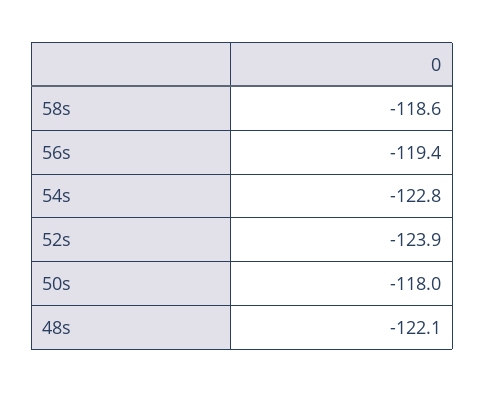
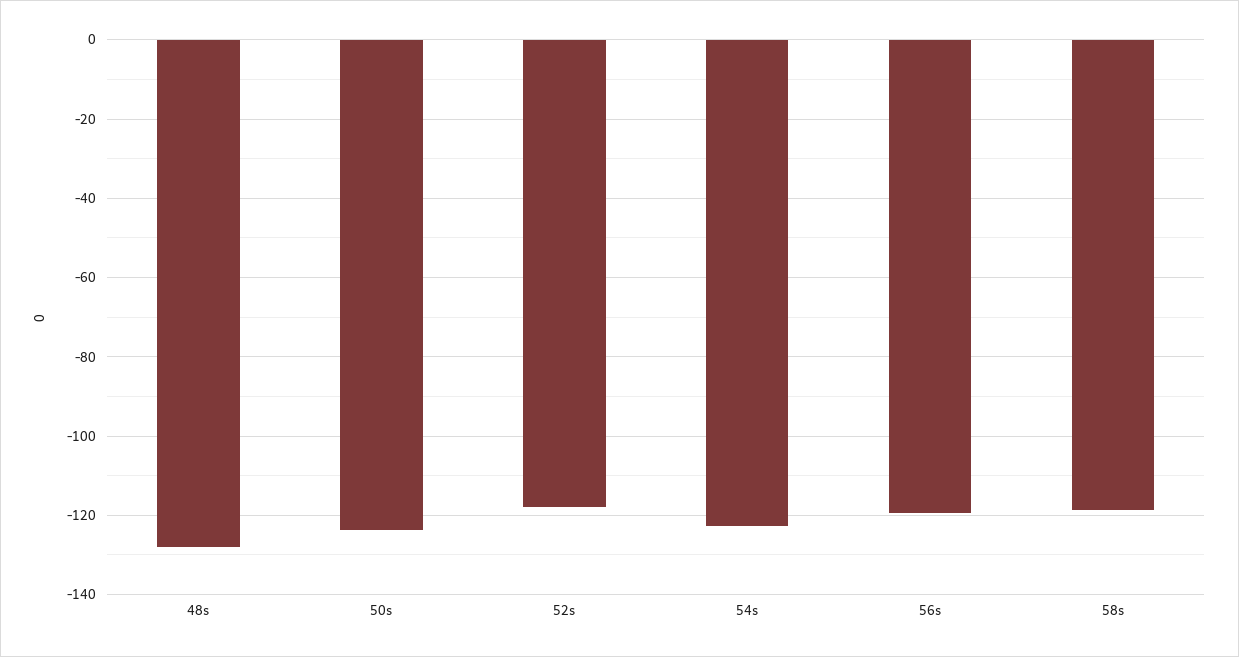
52s: -123.9 -> -118
50s: -118 -> -124
48s: -122.1 -> -128

